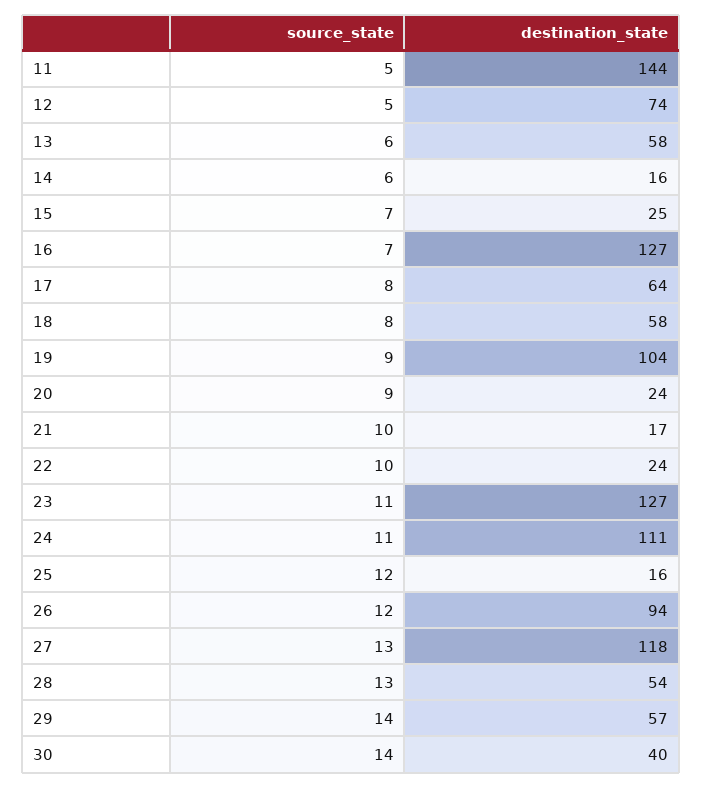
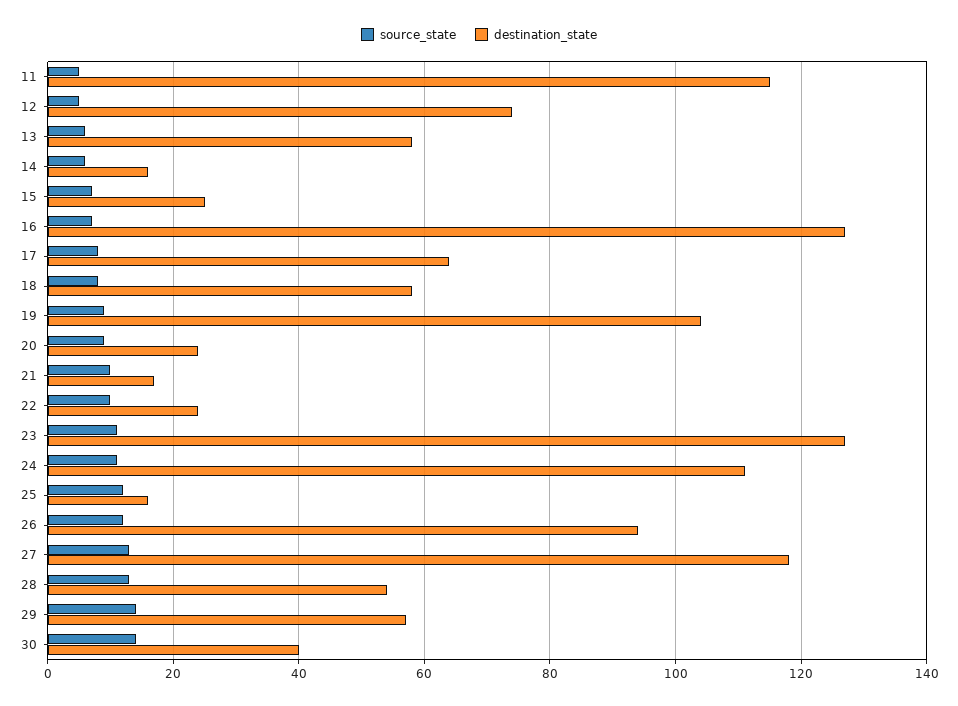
destination_state, 11: 144 -> 115

